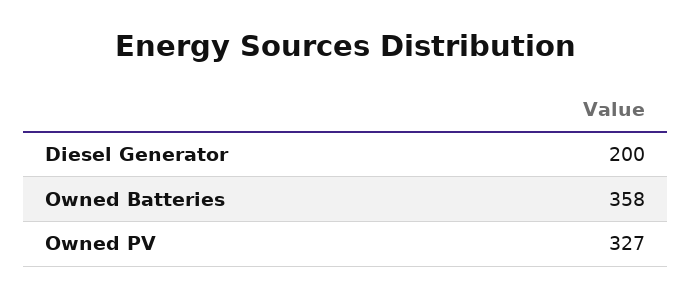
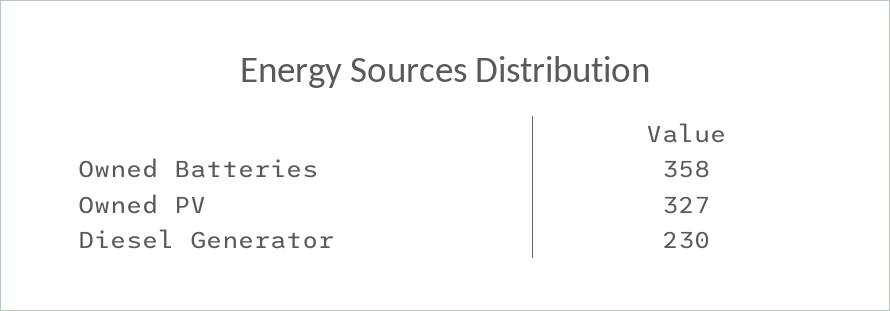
Diesel Generator: 200 -> 230

